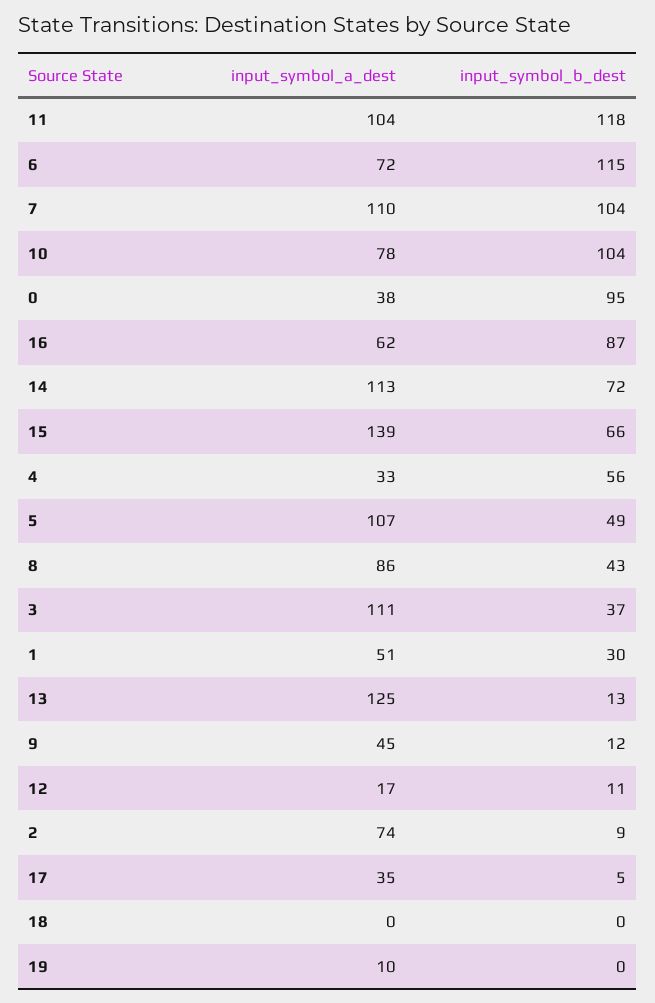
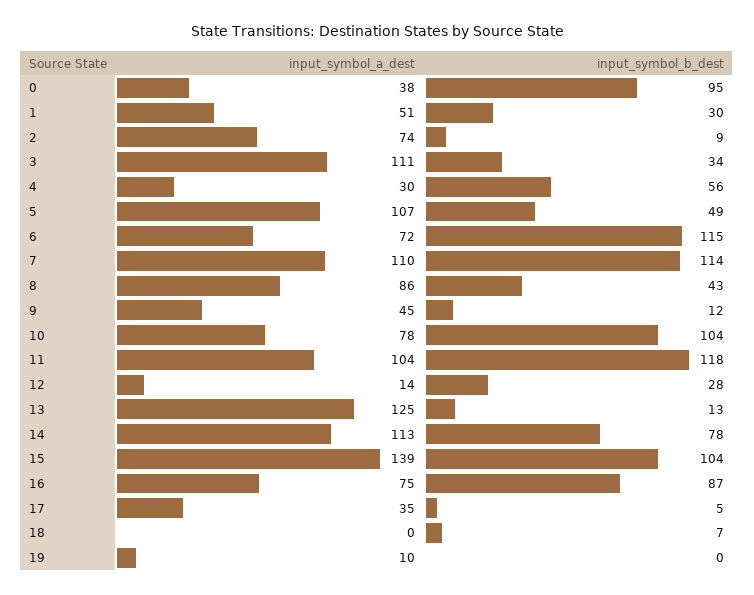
input_symbol_b_dest, 7: 104 -> 114
input_symbol_a_dest, 16: 62 -> 75
input_symbol_b_dest, 14: 72 -> 78
input_symbol_b_dest, 15: 66 -> 104
input_symbol_a_dest, 4: 33 -> 30
input_symbol_b_dest, 3: 37 -> 34
input_symbol_a_dest, 12: 17 -> 14
input_symbol_b_dest, 12: 11 -> 28
input_symbol_b_dest, 18: 0 -> 7

